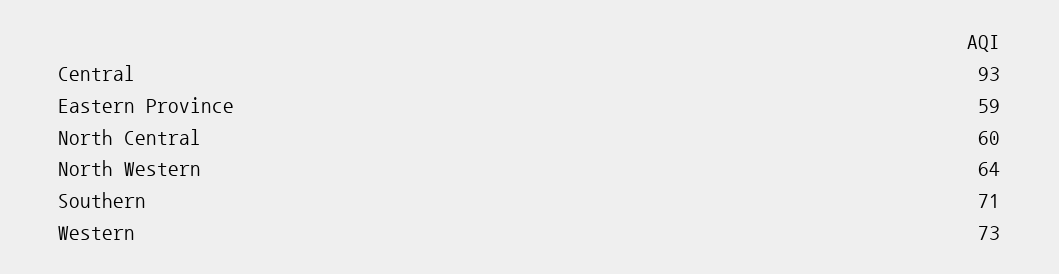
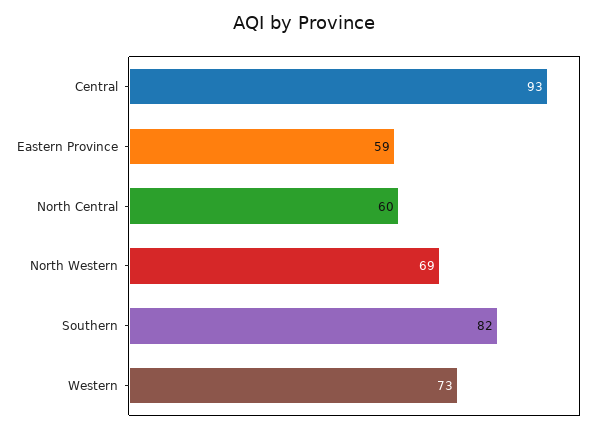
North Western: 64 -> 69
Southern: 71 -> 82

